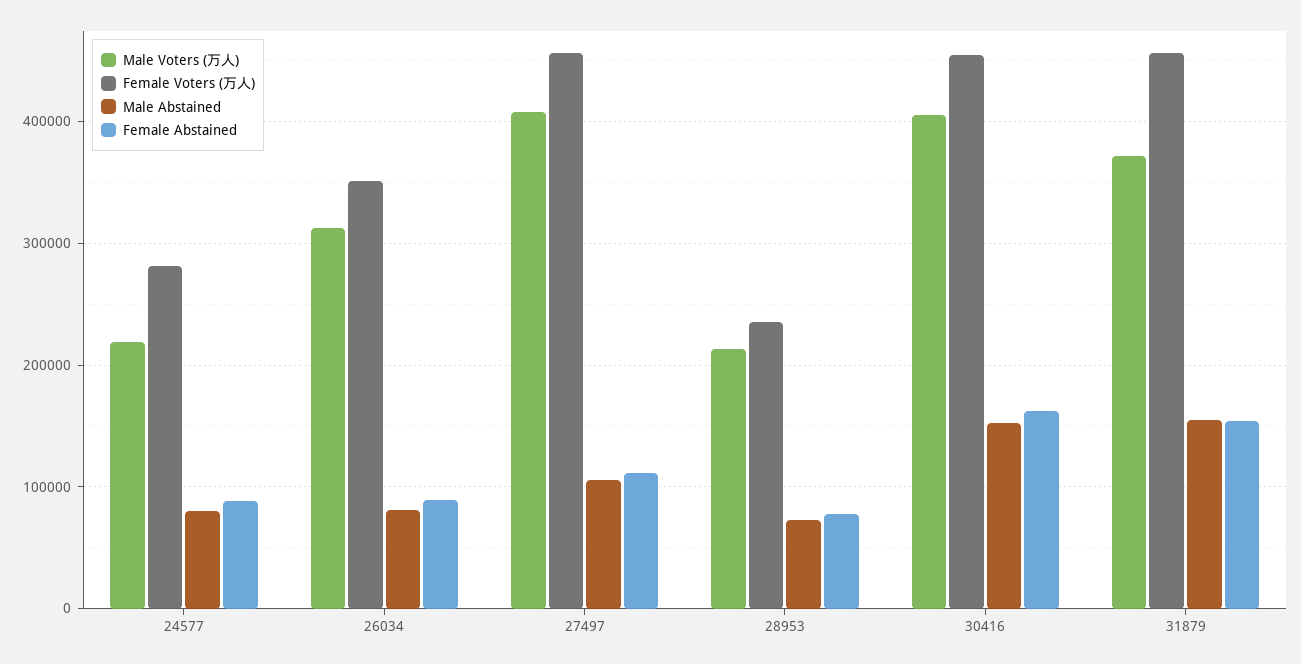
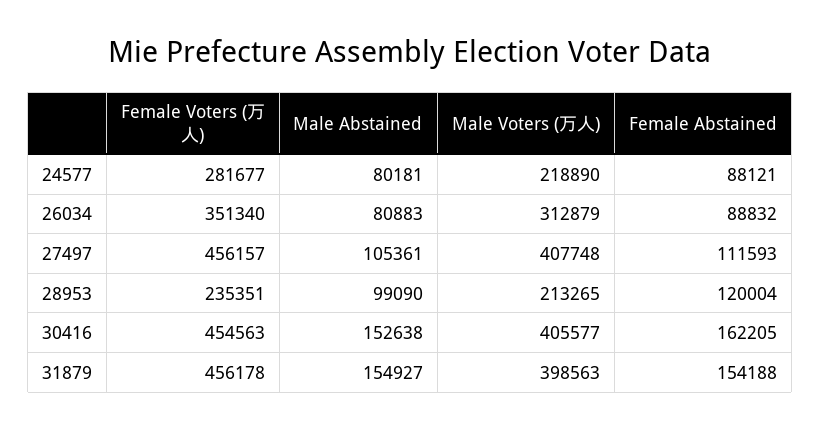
Male Abstained, 28953: 70000 -> 99090
Female Abstained, 28953: 80000 -> 120004
Male Voters (万人), 31879: 370000 -> 398563

